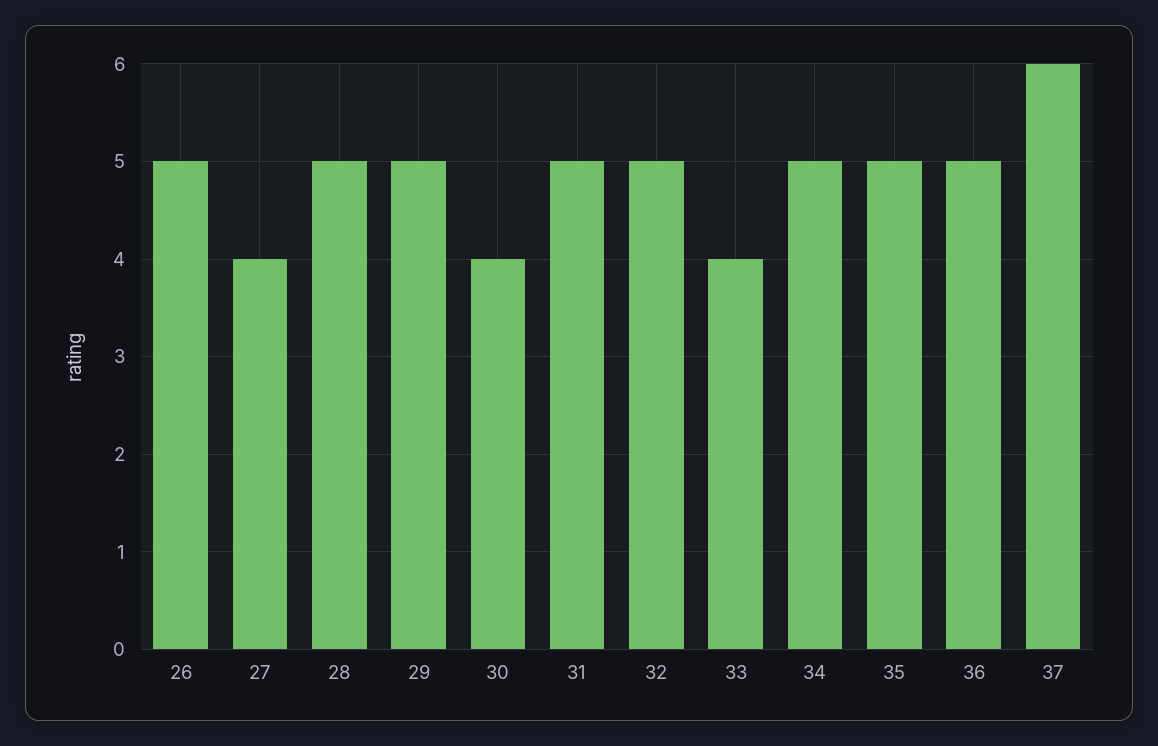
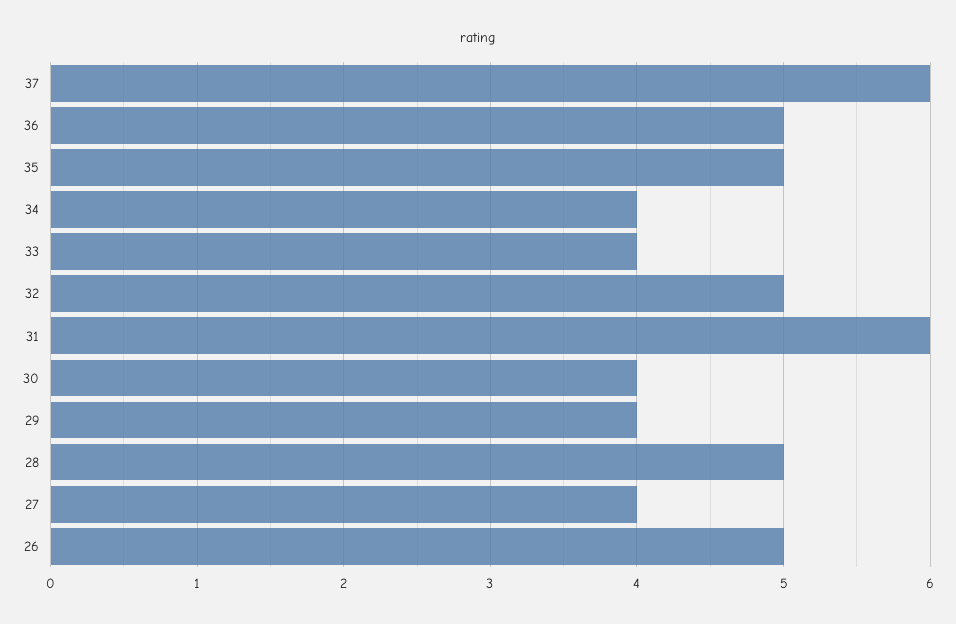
29: 5 -> 4
31: 5 -> 6
34: 5 -> 4

